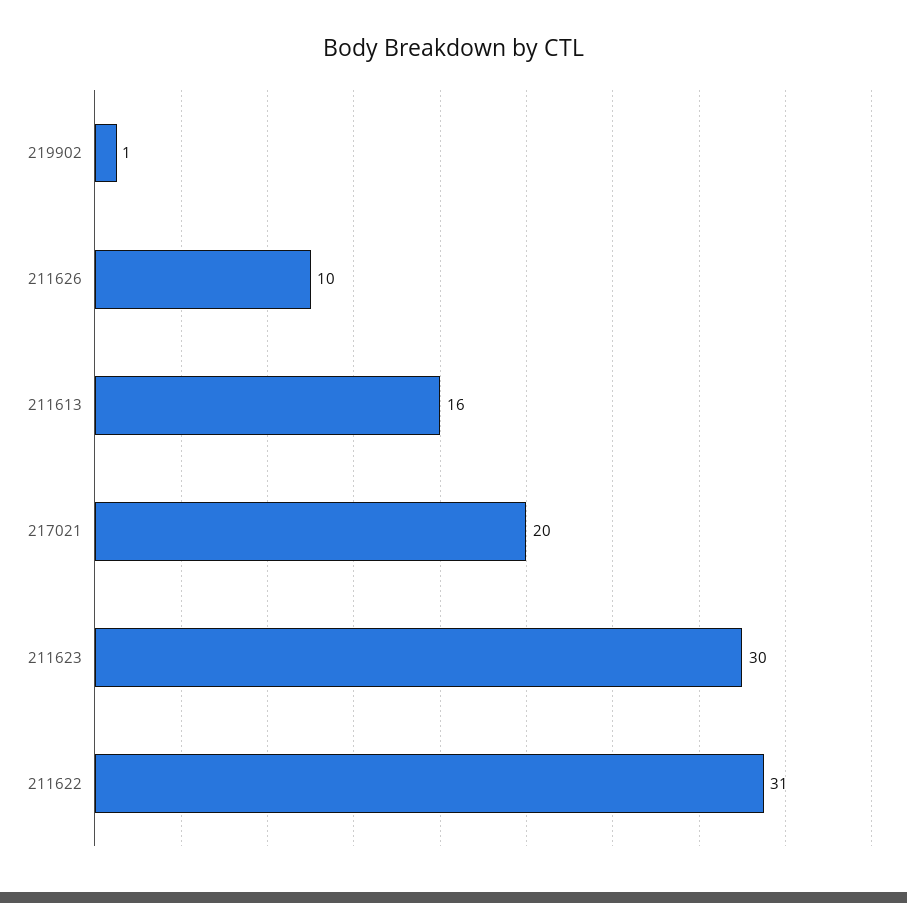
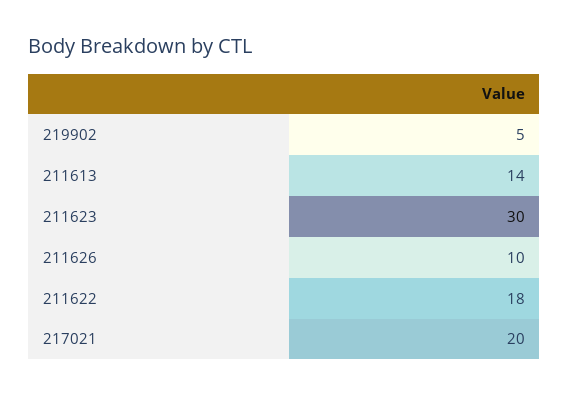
219902: 1 -> 5
211613: 16 -> 14
211622: 31 -> 18

